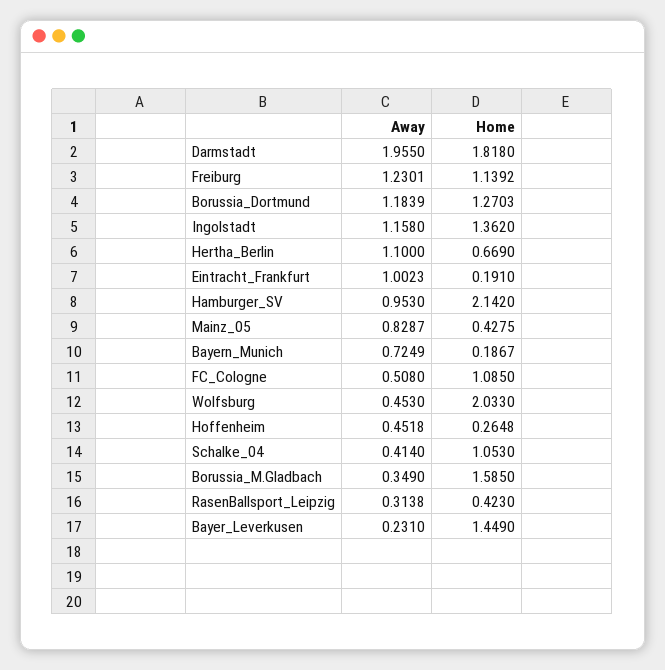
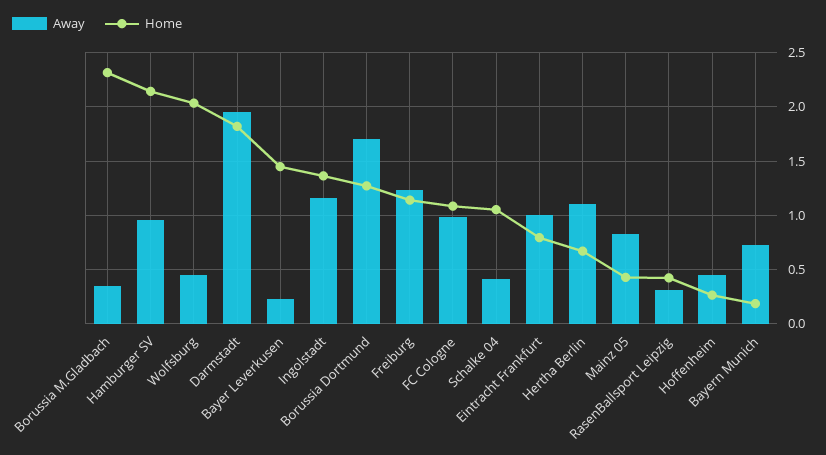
Away, Borussia_Dortmund: 1.1839 -> 1.7
Home, Eintracht_Frankfurt: 0.191 -> 0.8
Away, FC_Cologne: 0.508 -> 1
Home, Borussia_M.Gladbach: 1.585 -> 2.3

